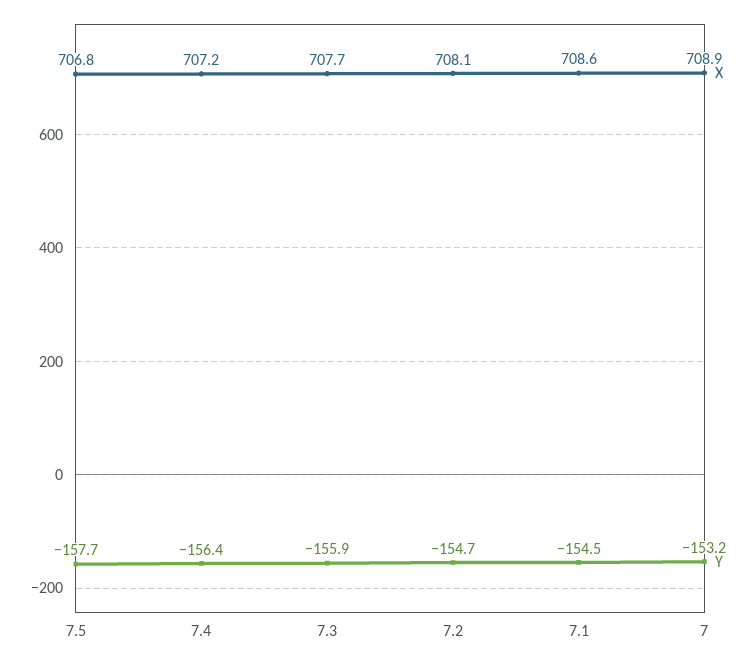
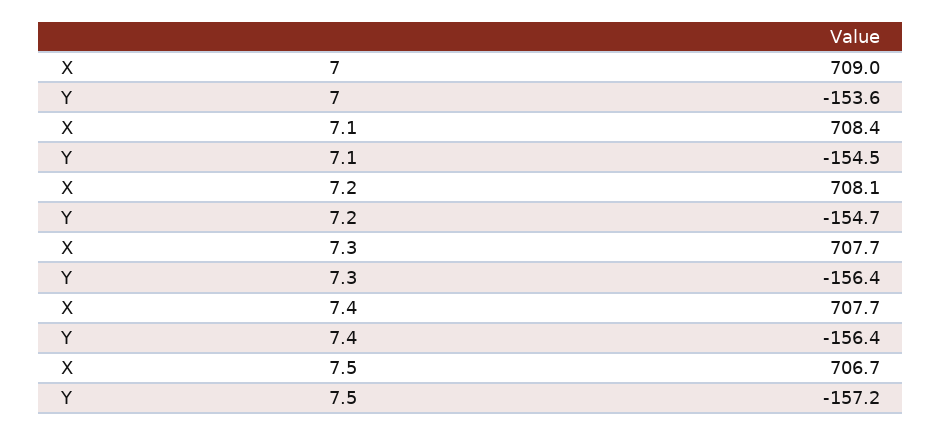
X, 7.5: 706.8 -> 706.7
Y, 7.5: -157.7 -> -157.2
X, 7.4: 707.2 -> 707.7
Y, 7.3: -155.9 -> -156.4
X, 7.1: 708.6 -> 708.4
X, 7: 708.9 -> 709
Y, 7: -153.2 -> -153.6

